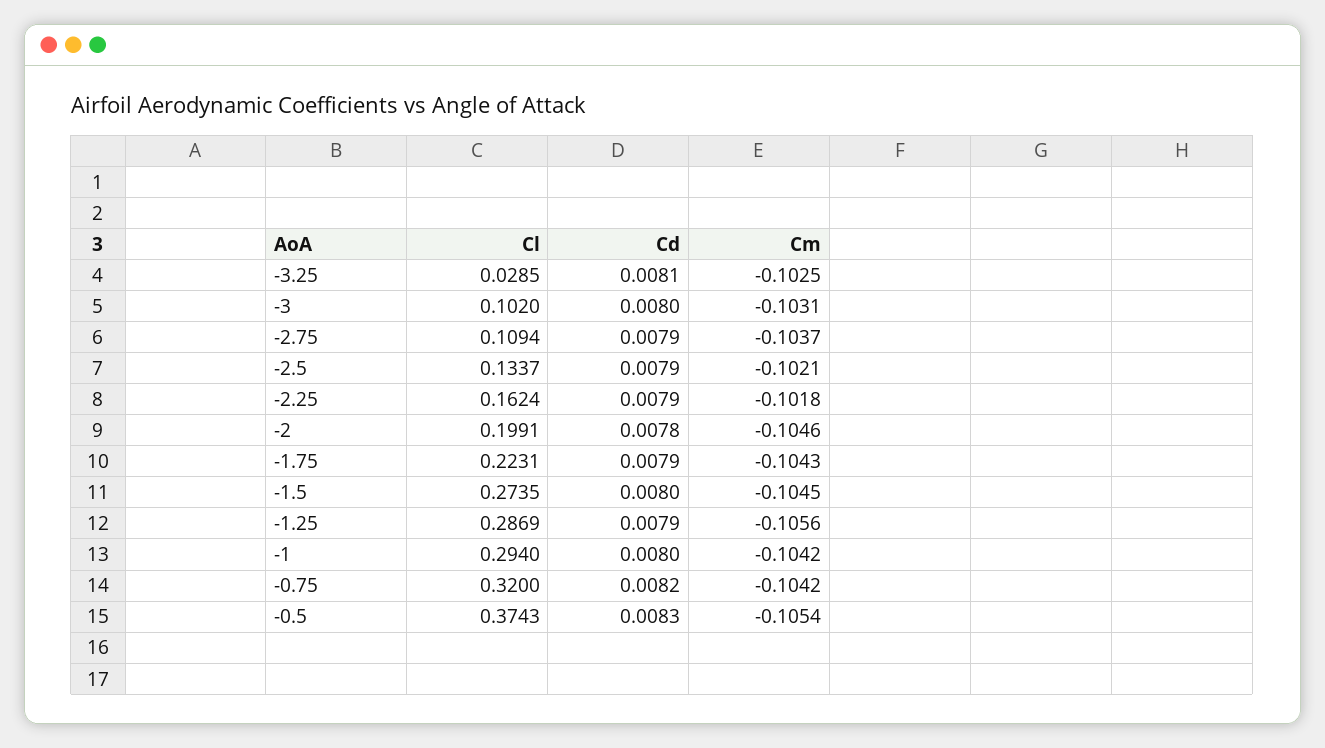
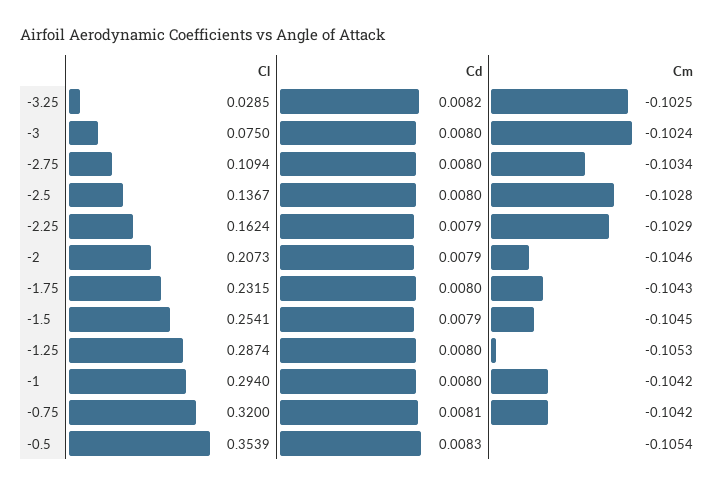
Cd, -3.25: 0.0081 -> 0.0082
Cl, -3: 0.102 -> 0.075
Cm, -3: -0.1031 -> -0.1024
Cd, -2.75: 0.0079 -> 0.008
Cm, -2.75: -0.1037 -> -0.1034
Cl, -2.5: 0.1337 -> 0.1367
Cd, -2.5: 0.0079 -> 0.008
Cm, -2.5: -0.1021 -> -0.1028
Cm, -2.25: -0.1018 -> -0.1029
Cl, -2: 0.1991 -> 0.2073
Cd, -2: 0.0078 -> 0.0079
Cl, -1.75: 0.2231 -> 0.2315
Cd, -1.75: 0.0079 -> 0.008
Cl, -1.5: 0.2735 -> 0.2541
Cd, -1.5: 0.008 -> 0.0079
Cl, -1.25: 0.2869 -> 0.2874
Cd, -1.25: 0.0079 -> 0.008
Cm, -1.25: -0.1056 -> -0.1053
Cd, -0.75: 0.0082 -> 0.0081
Cl, -0.5: 0.3743 -> 0.3539

